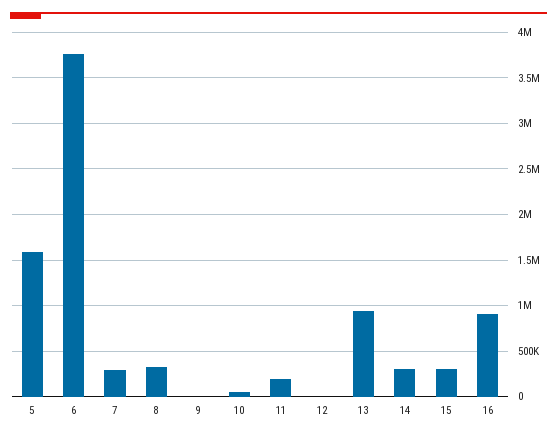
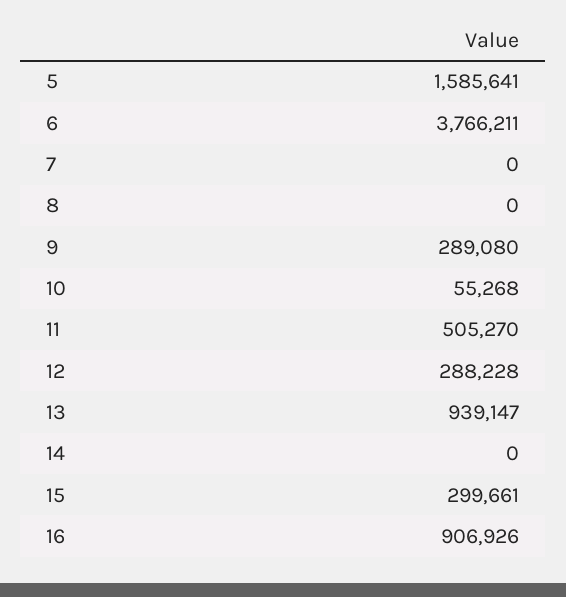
7: 300000 -> 0
8: 300000 -> 0
9: 0 -> 289080
11: 200000 -> 505270
12: 0 -> 288228
14: 300000 -> 0

